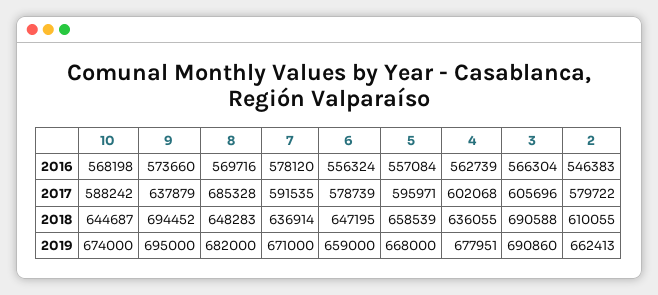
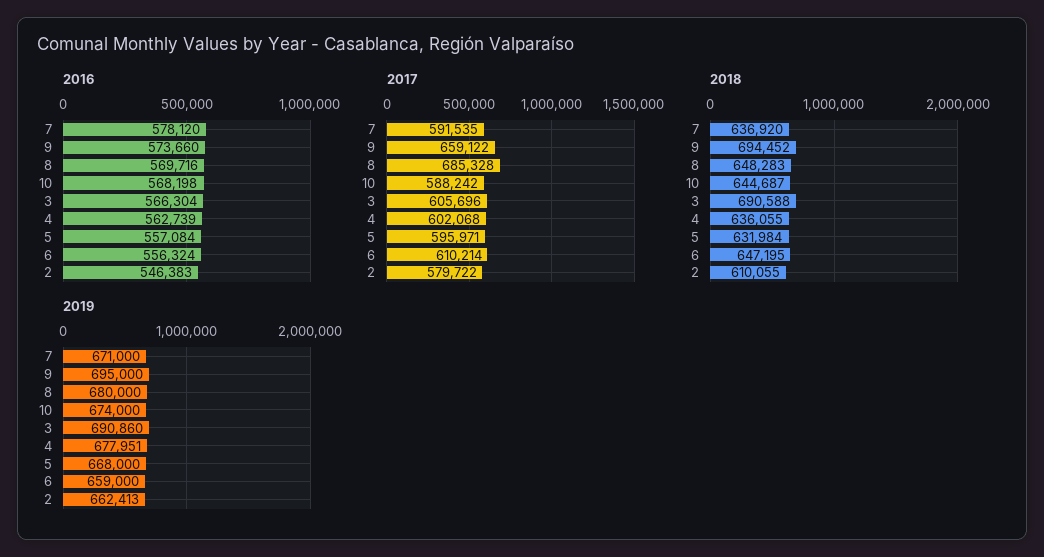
2017, 9: 637879 -> 659122
2017, 6: 578739 -> 610214
2018, 7: 636914 -> 636920
2018, 5: 658539 -> 631984
2019, 8: 682000 -> 680000

